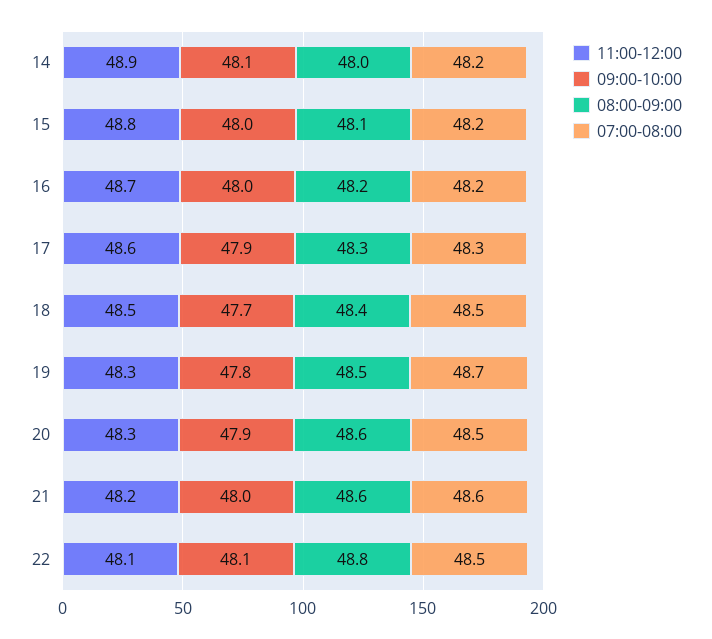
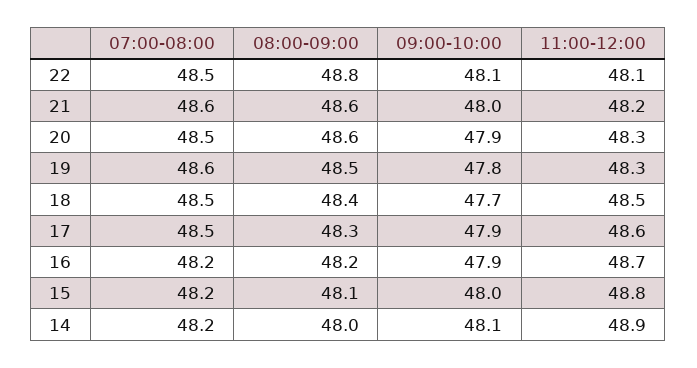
09:00-10:00, 16: 48 -> 47.9
07:00-08:00, 17: 48.3 -> 48.5
07:00-08:00, 19: 48.7 -> 48.6

